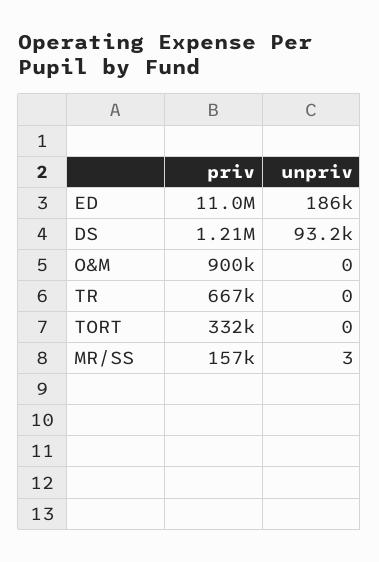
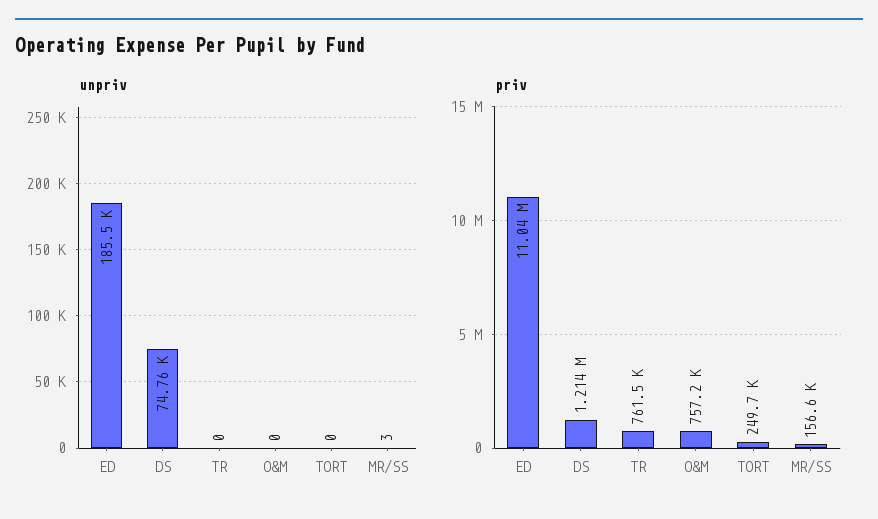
unpriv, DS: 93200 -> 74760
priv, O&M: 900000 -> 757200
priv, TR: 667000 -> 761500
priv, TORT: 332000 -> 249700

